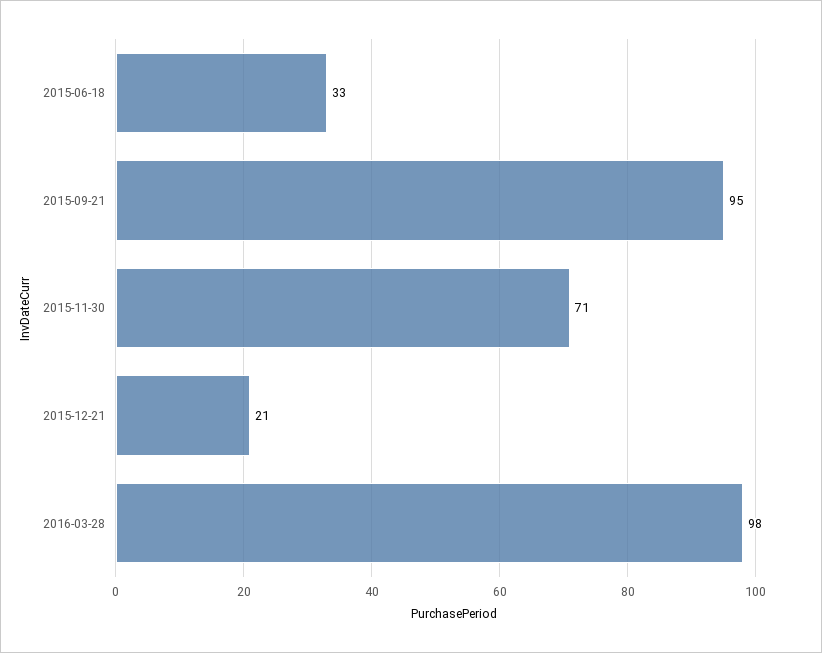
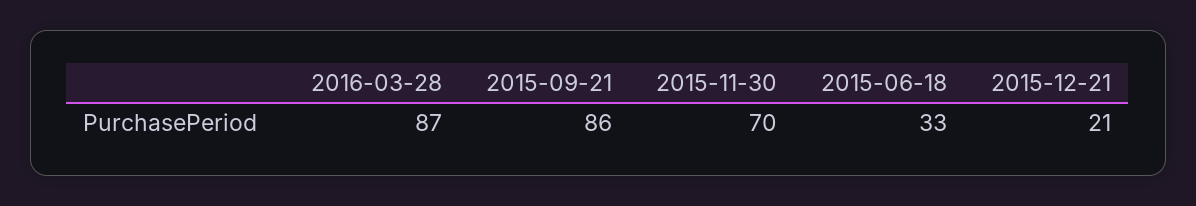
2015-09-21: 95 -> 86
2015-11-30: 71 -> 70
2016-03-28: 98 -> 87

